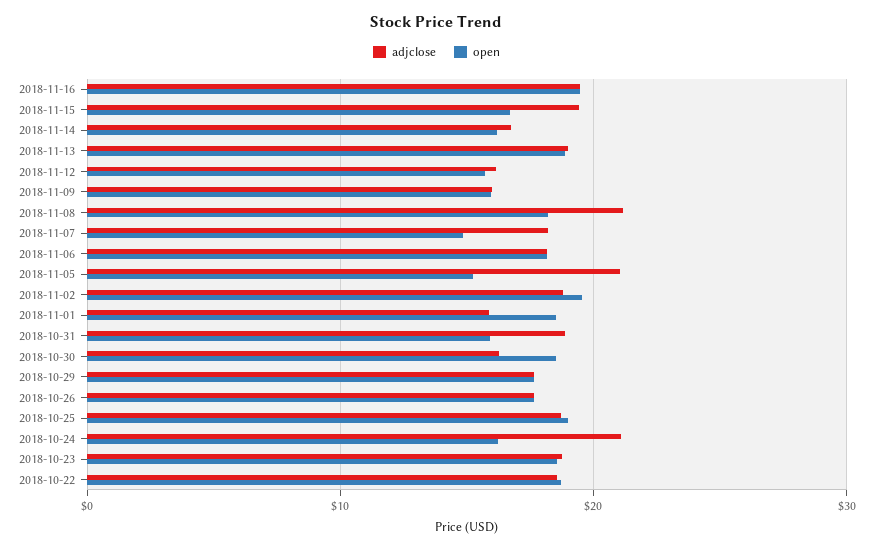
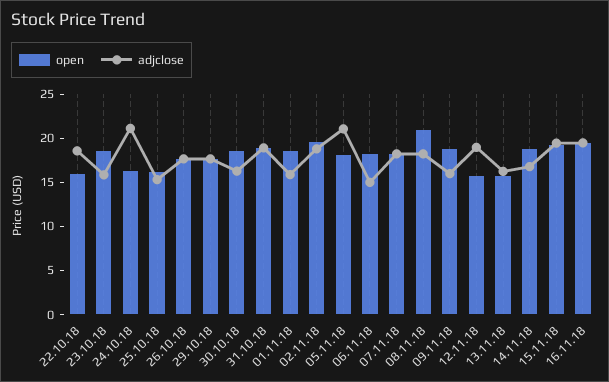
open, 2018-11-15: 17 -> 19
open, 2018-11-14: 16 -> 19
adjclose, 2018-11-13: 19 -> 16
open, 2018-11-13: 19 -> 16
adjclose, 2018-11-12: 16 -> 19
open, 2018-11-09: 16 -> 19
adjclose, 2018-11-08: 21 -> 18
open, 2018-11-08: 18 -> 21
open, 2018-11-07: 15 -> 18
adjclose, 2018-11-06: 18 -> 15
open, 2018-11-05: 15 -> 18
open, 2018-10-31: 16 -> 19
adjclose, 2018-10-25: 19 -> 15
open, 2018-10-25: 19 -> 16
adjclose, 2018-10-23: 19 -> 16
open, 2018-10-22: 19 -> 16

